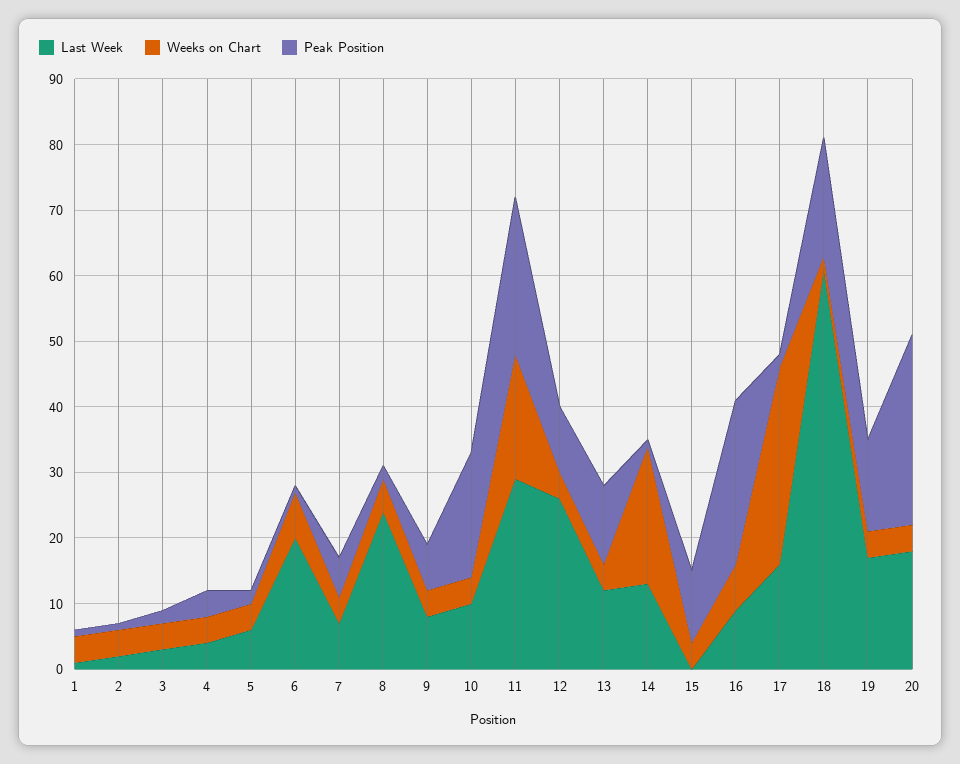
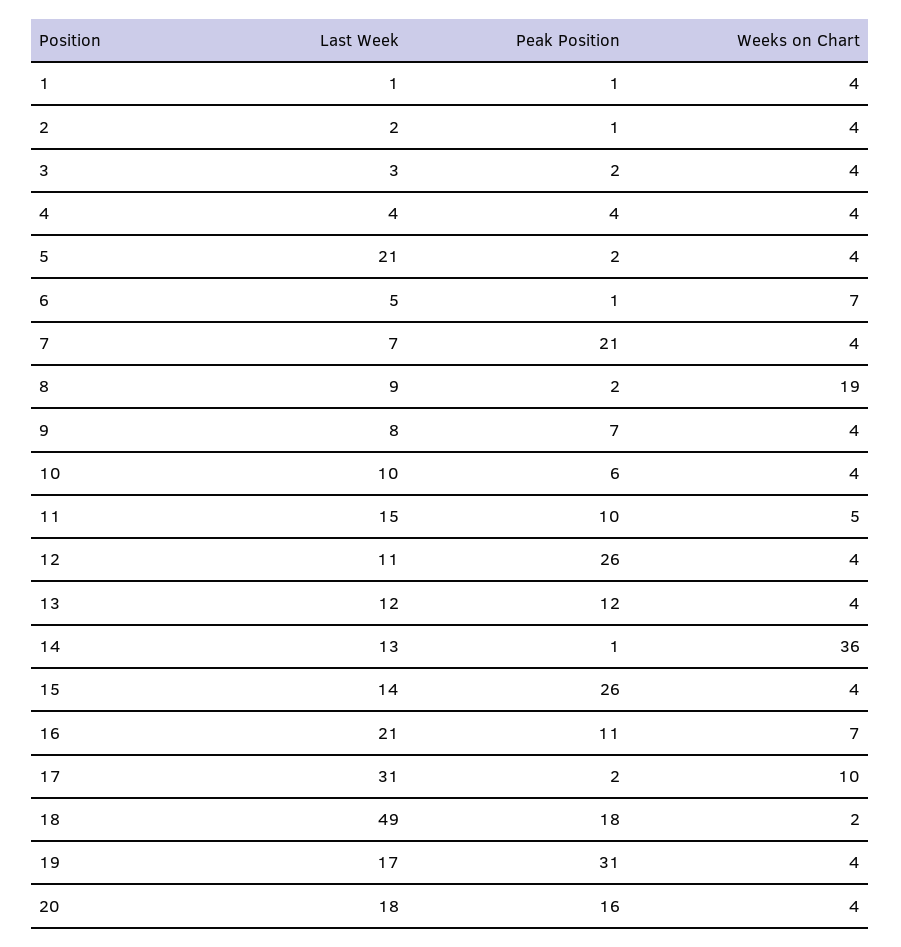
Last Week, 5: 5 -> 21
Last Week, 6: 20 -> 5
Peak Position, 7: 5 -> 21
Last Week, 8: 25 -> 9
Weeks on Chart, 8: 5 -> 19
Peak Position, 10: 20 -> 6
Last Week, 11: 30 -> 15
Weeks on Chart, 11: 20 -> 5
Peak Position, 11: 25 -> 10
Last Week, 12: 25 -> 11
Peak Position, 12: 10 -> 26
Weeks on Chart, 14: 20 -> 36
Last Week, 15: 0 -> 14
Peak Position, 15: 10 -> 26
Last Week, 16: 10 -> 21
Peak Position, 16: 25 -> 11
Last Week, 17: 15 -> 31
Weeks on Chart, 17: 30 -> 10
Last Week, 18: 60 -> 49
Peak Position, 19: 15 -> 31
Peak Position, 20: 30 -> 16

